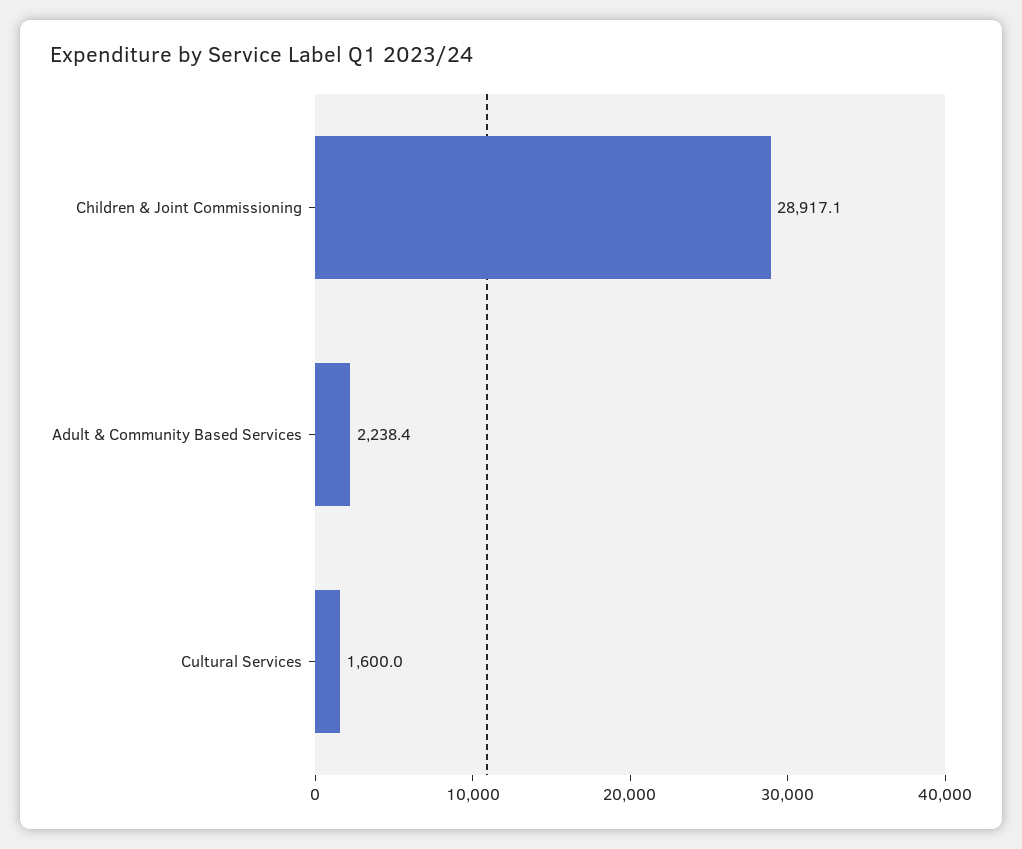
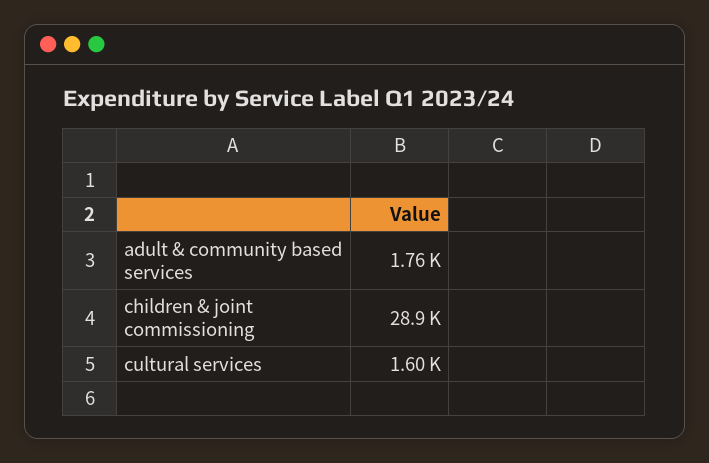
Adult & Community Based Services: 2238.4 -> 1760

